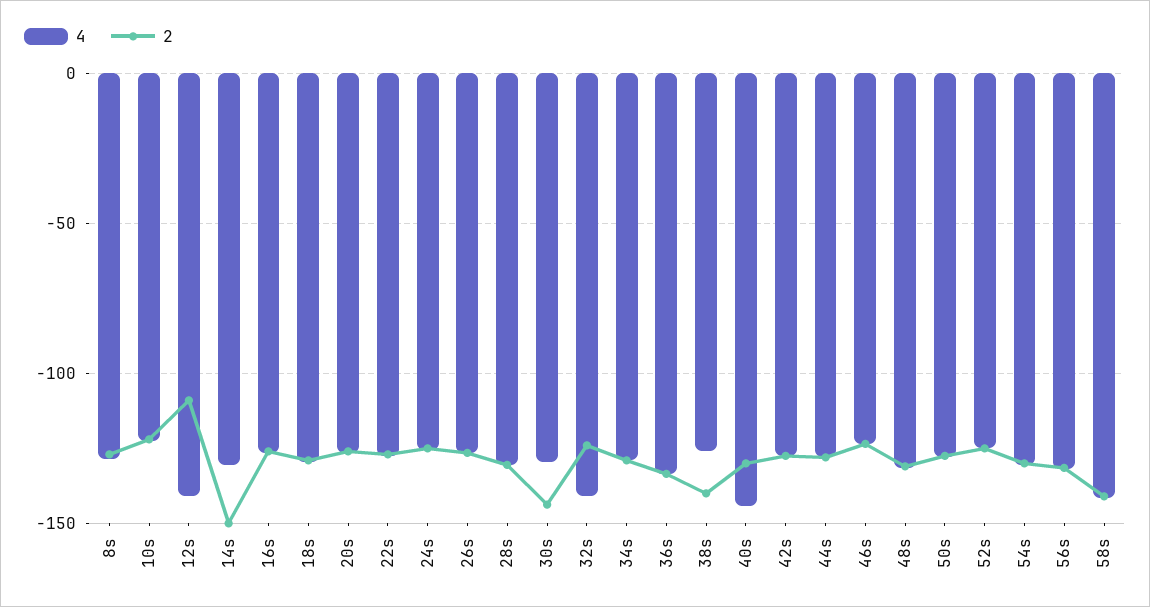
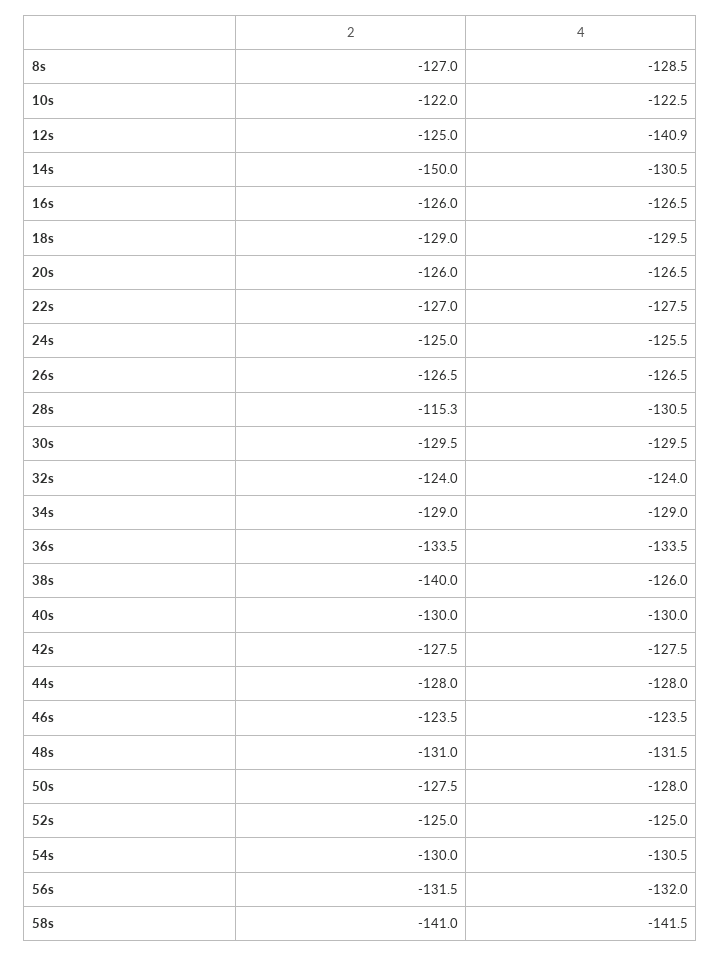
2, 12s: -110 -> -125
2, 28s: -130 -> -115.3
2, 30s: -145 -> -129.5
4, 32s: -140 -> -124
4, 40s: -145 -> -130

